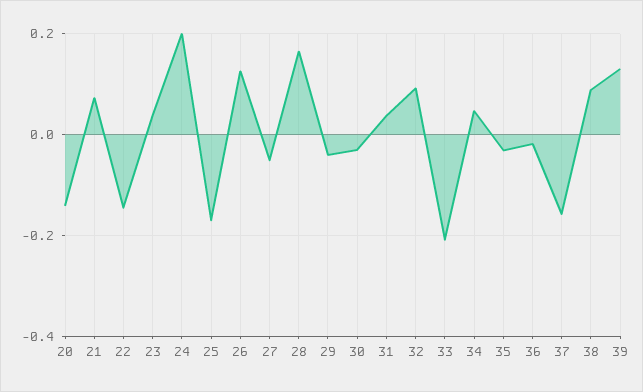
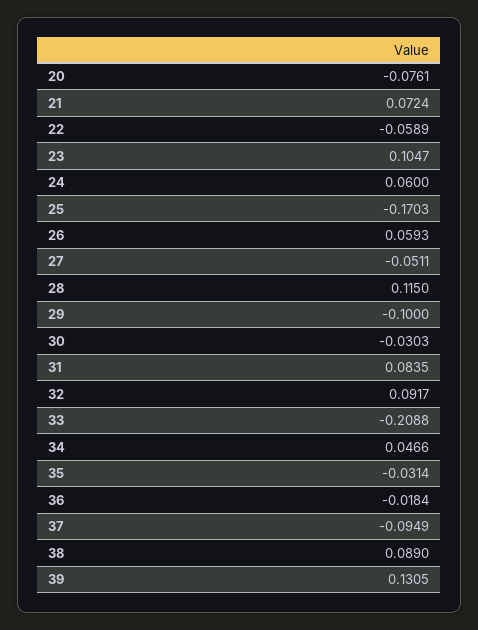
20: -0.14 -> -0.0761
22: -0.14 -> -0.0589
23: 0.04 -> 0.1047
24: 0.2 -> 0.06
26: 0.12 -> 0.0593
28: 0.16 -> 0.115
29: -0.04 -> -0.1
31: 0.04 -> 0.0835
37: -0.16 -> -0.0949

